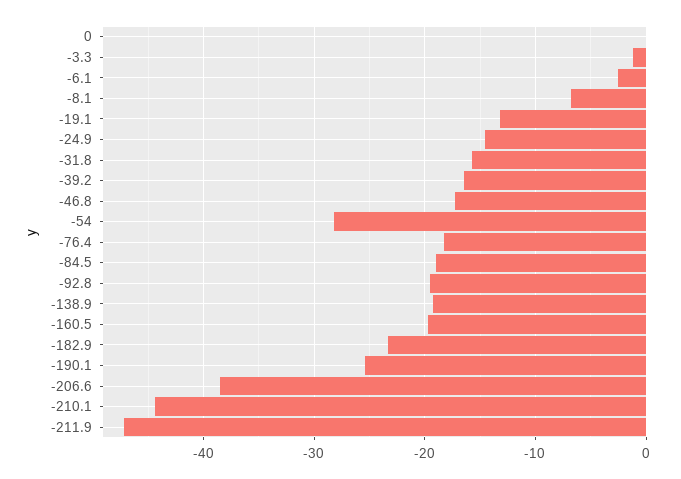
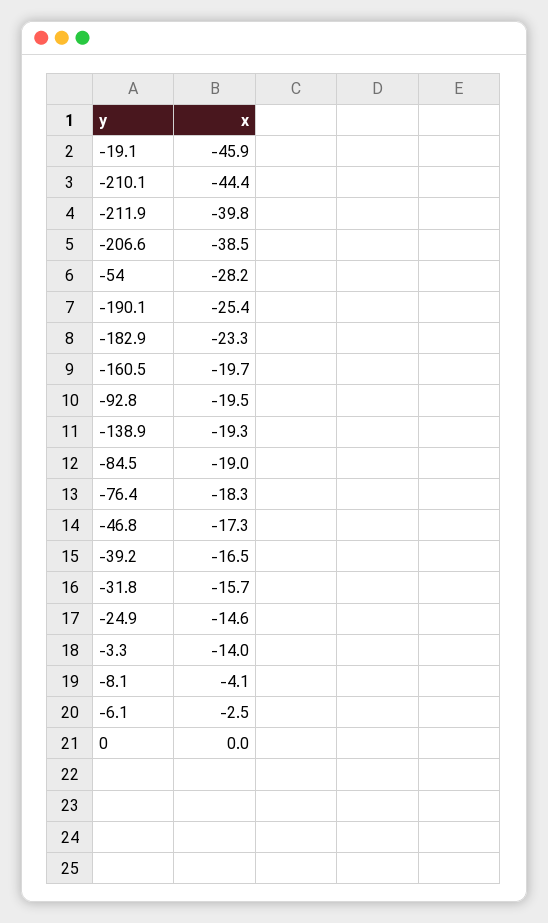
-3.3: -1 -> -14
-8.1: -7 -> -4.1
-19.1: -13 -> -45.9
-211.9: -47 -> -39.8

